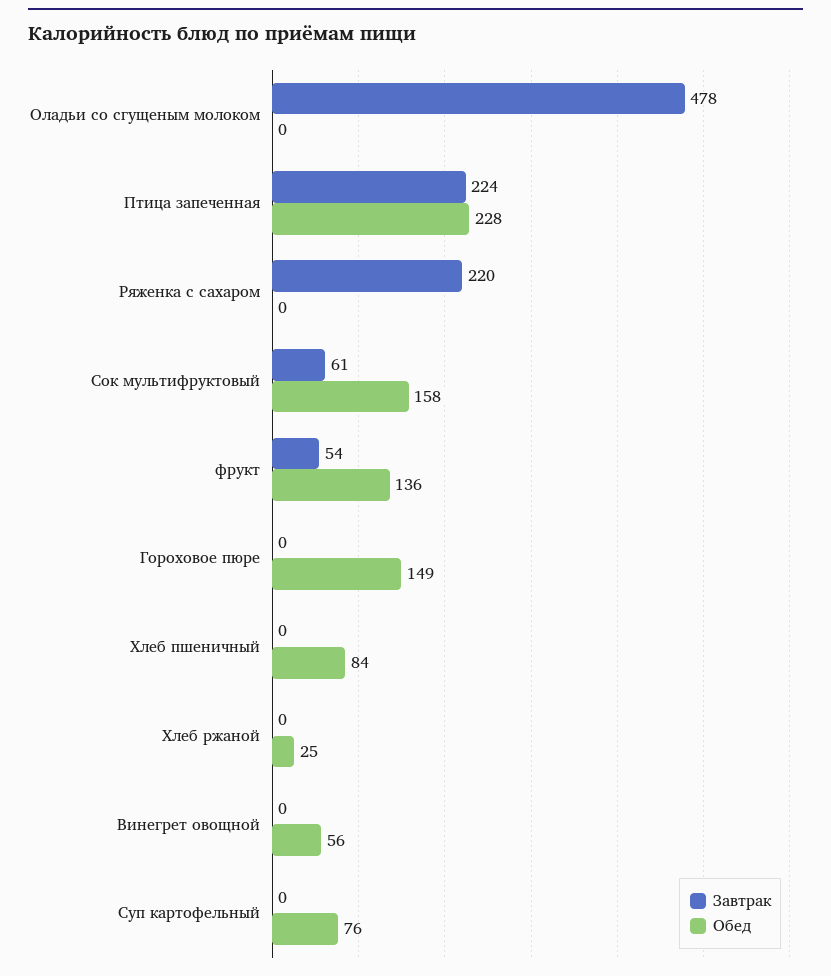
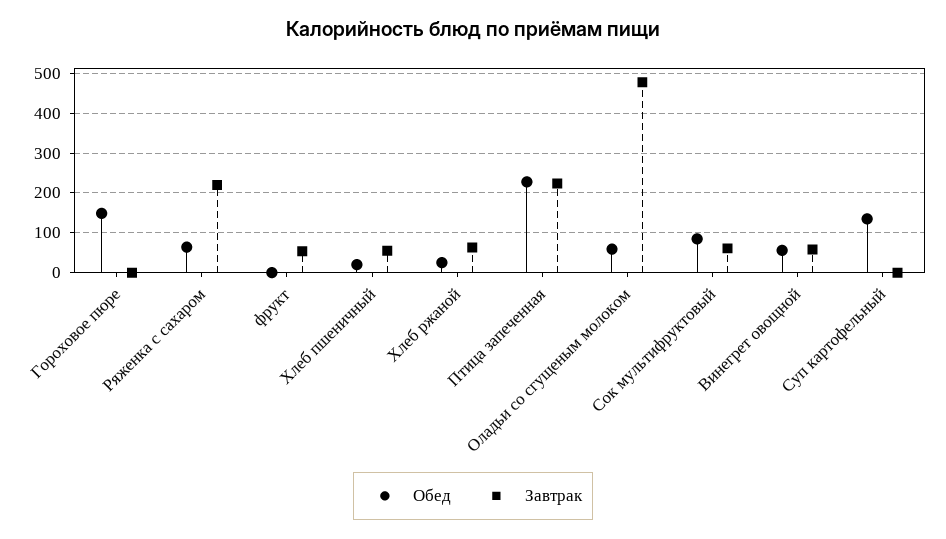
Обед, Оладьи со сгущеным молоком: 0 -> 60
Обед, Ряженка с сахаром: 0 -> 60
Обед, Сок мультифруктовый: 158 -> 80
Обед, фрукт: 136 -> 0
Завтрак, Хлеб пшеничный: 0 -> 60
Обед, Хлеб пшеничный: 84 -> 20
Завтрак, Хлеб ржаной: 0 -> 60
Завтрак, Винегрет овощной: 0 -> 60
Обед, Суп картофельный: 76 -> 140

